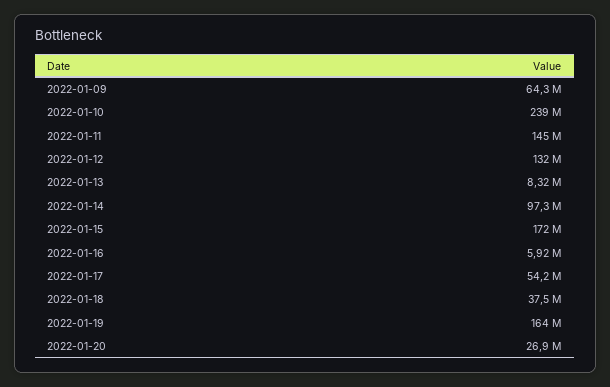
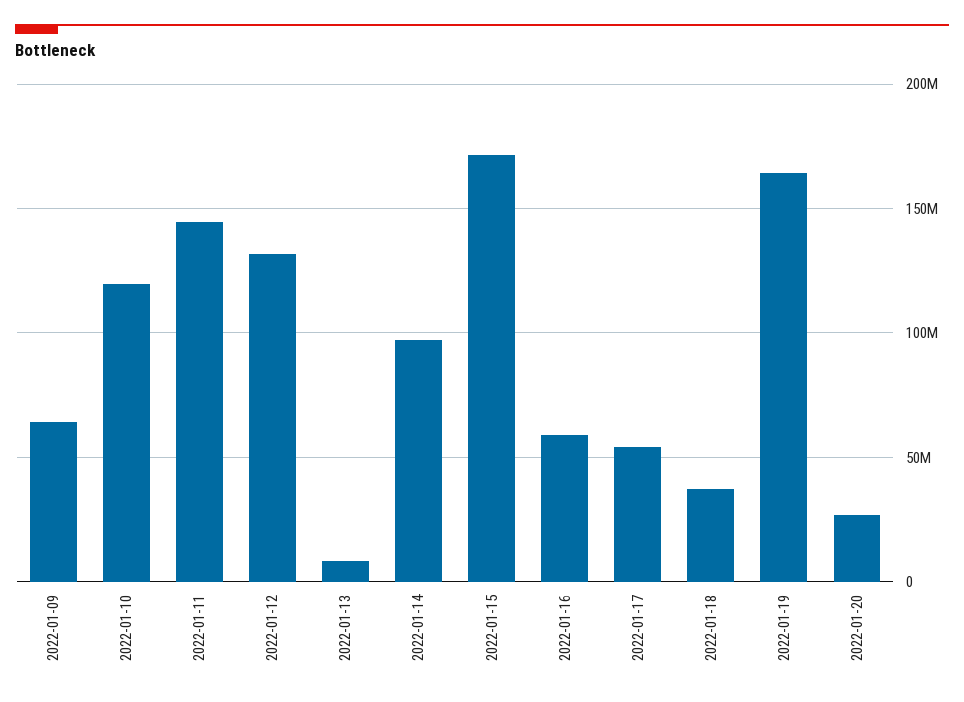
2022-01-10: 239000000 -> 120000000
2022-01-16: 5920000 -> 60000000

